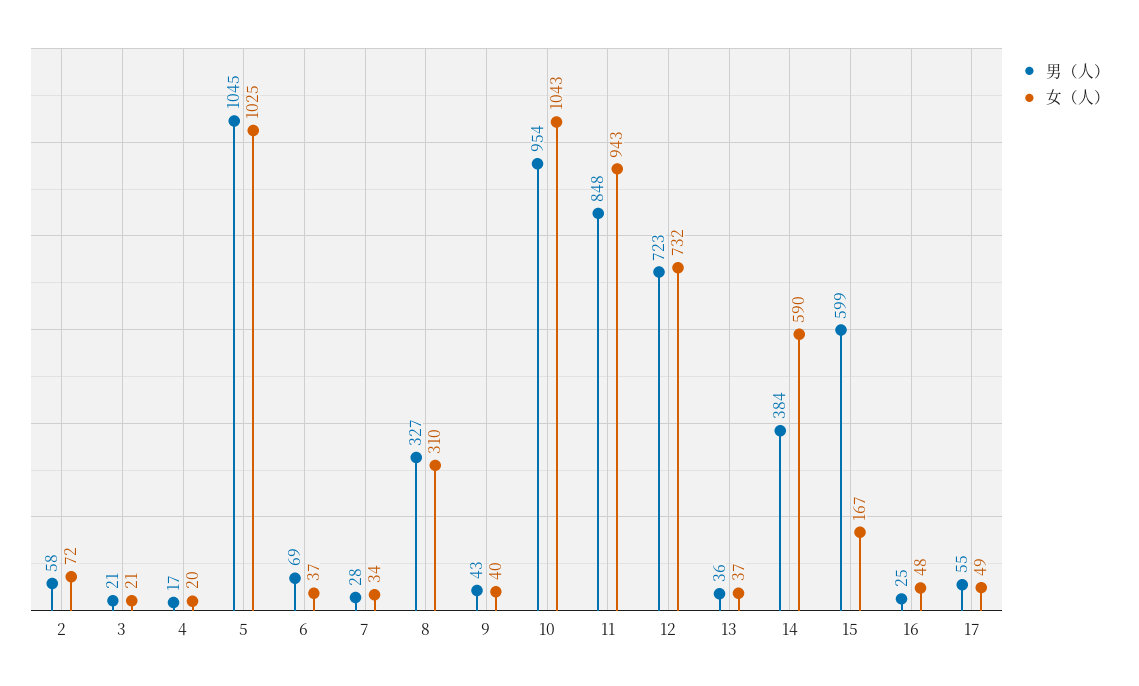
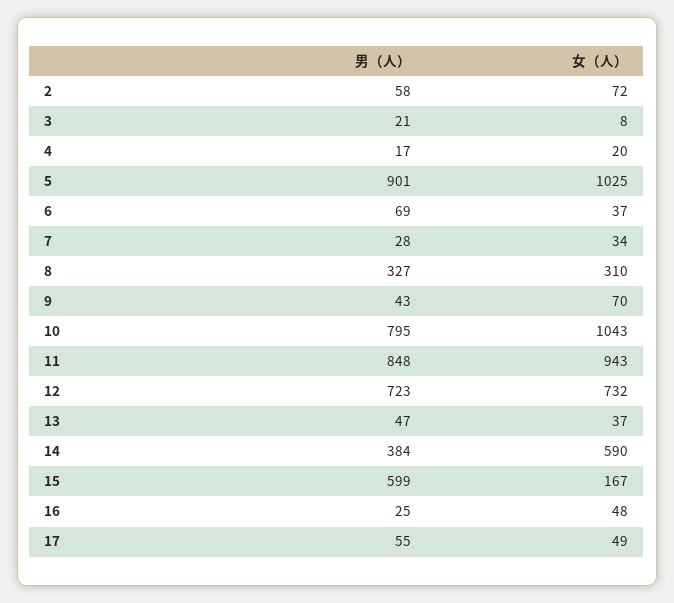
女（人）, 3: 21 -> 8
男（人）, 5: 1045 -> 901
女（人）, 9: 40 -> 70
男（人）, 10: 954 -> 795
男（人）, 13: 36 -> 47

